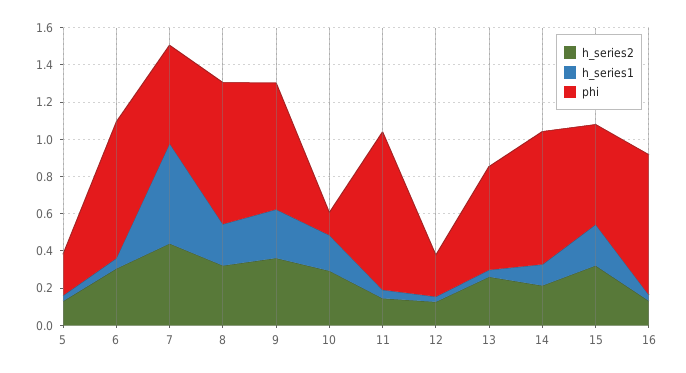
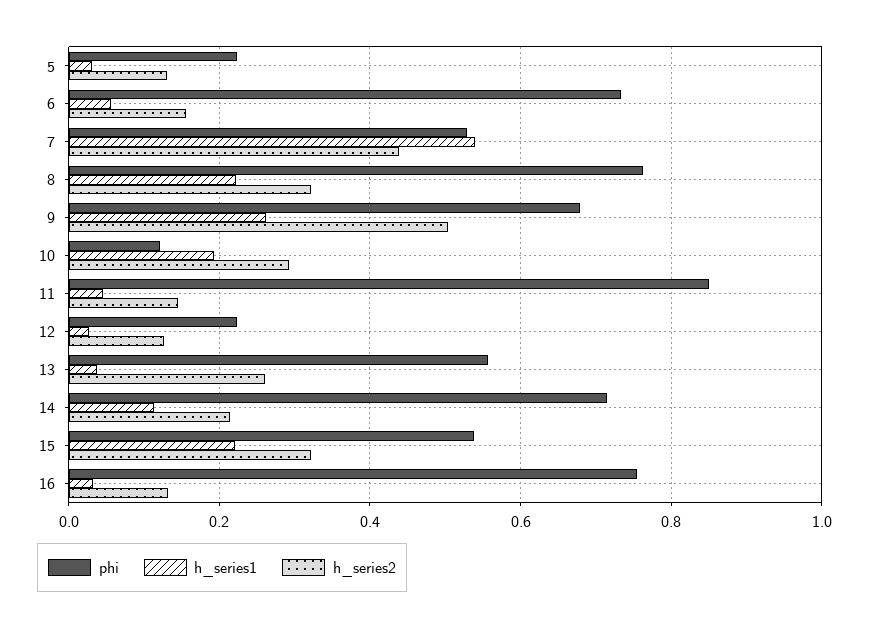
h_series2, 6: 0.3 -> 0.16
h_series2, 9: 0.35 -> 0.5

